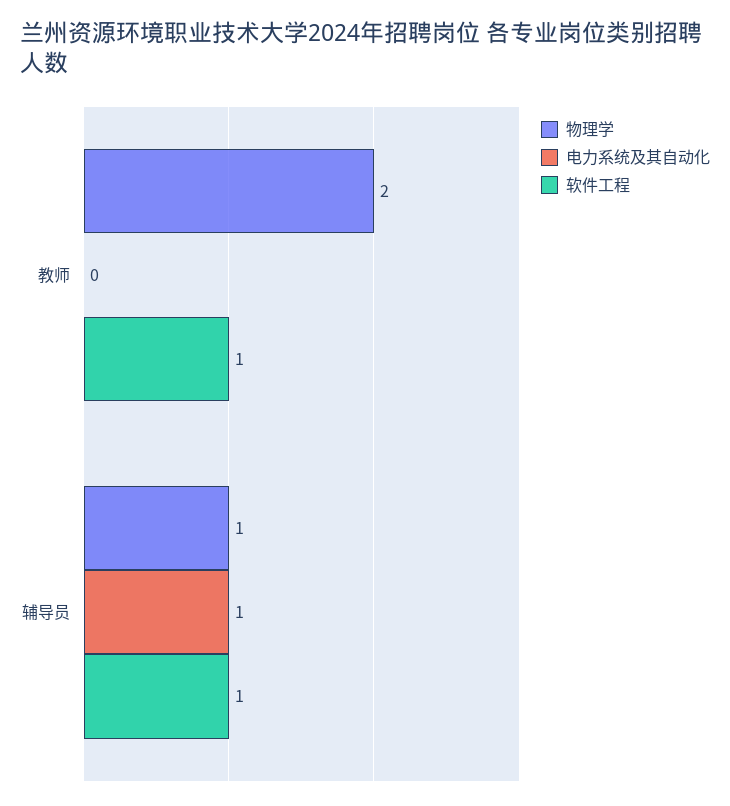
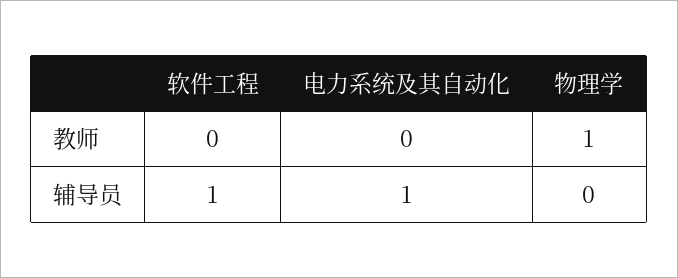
物理学, 教师: 2 -> 1
软件工程, 教师: 1 -> 0
物理学, 辅导员: 1 -> 0

